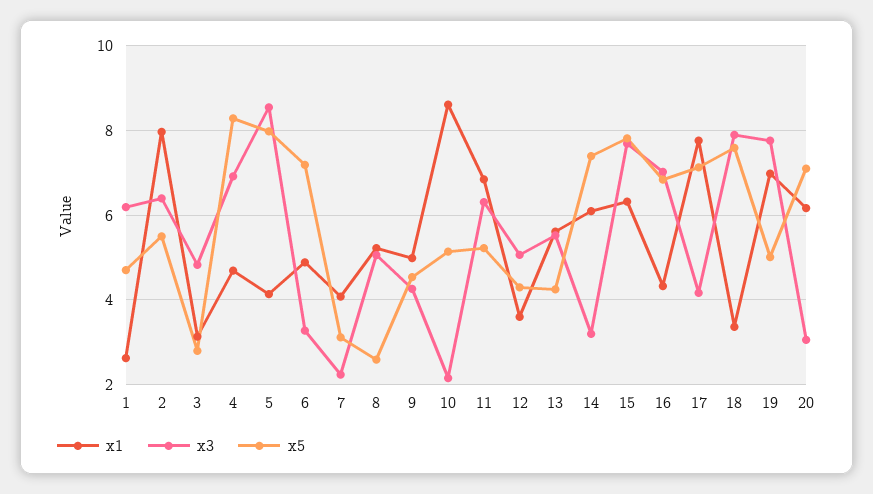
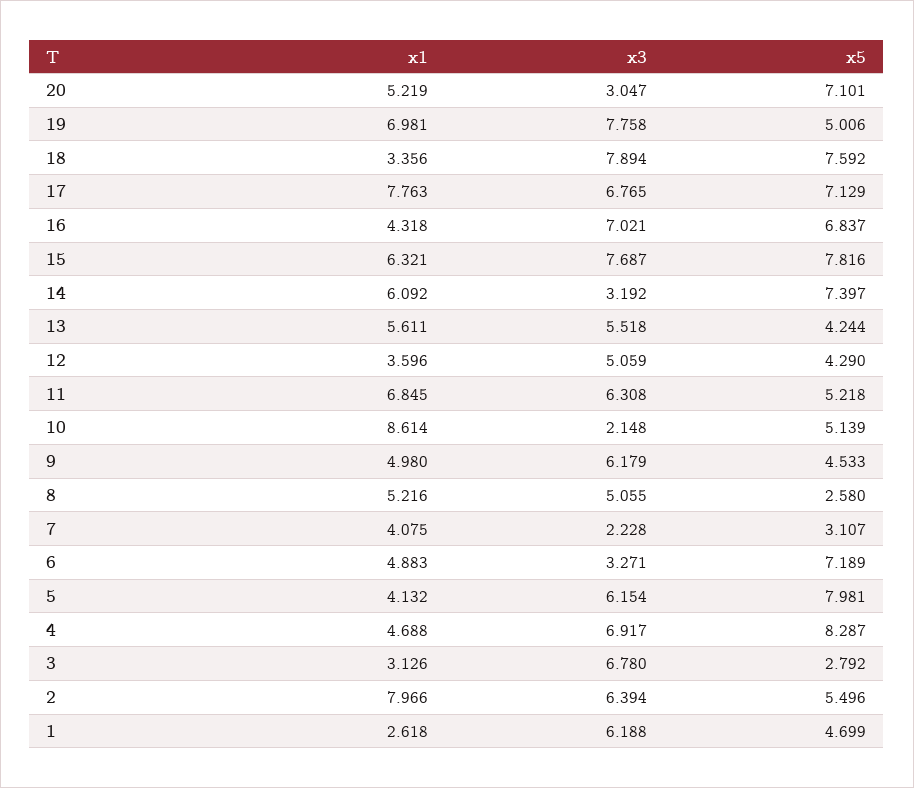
x3, 3: 4.8 -> 6.78
x3, 5: 8.6 -> 6.154
x3, 9: 4.2 -> 6.179
x3, 17: 4.2 -> 6.765
x1, 20: 6.2 -> 5.219

